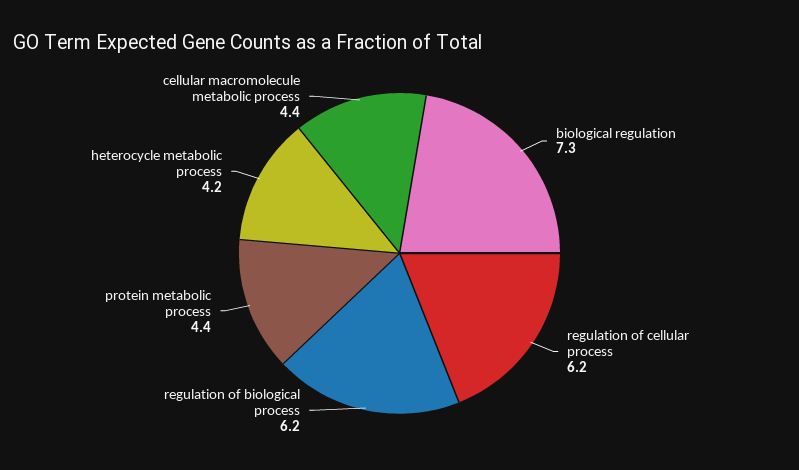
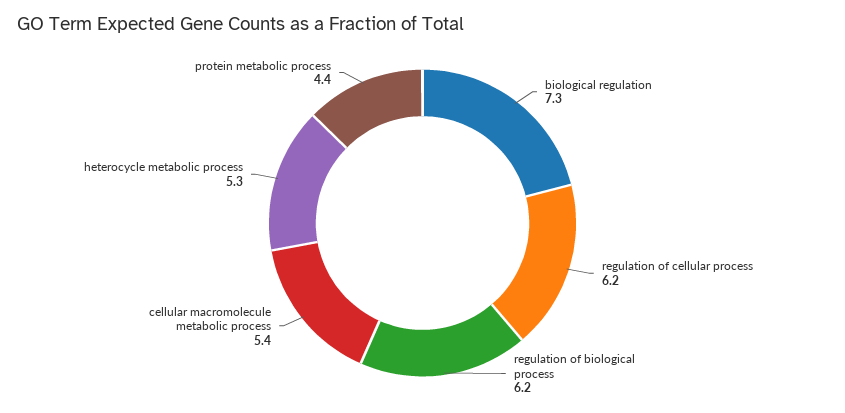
heterocycle metabolic process: 4.2 -> 5.3
cellular macromolecule metabolic process: 4.4 -> 5.4

